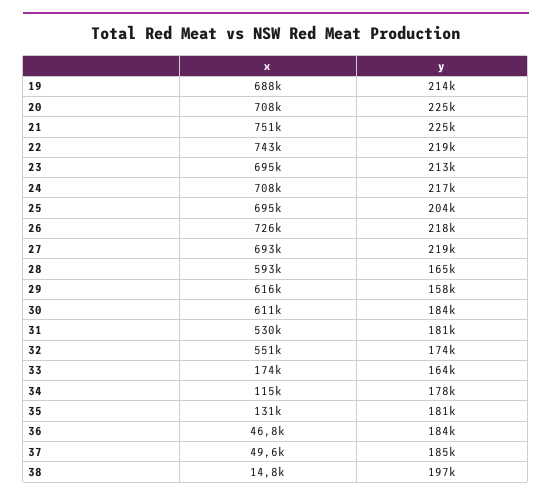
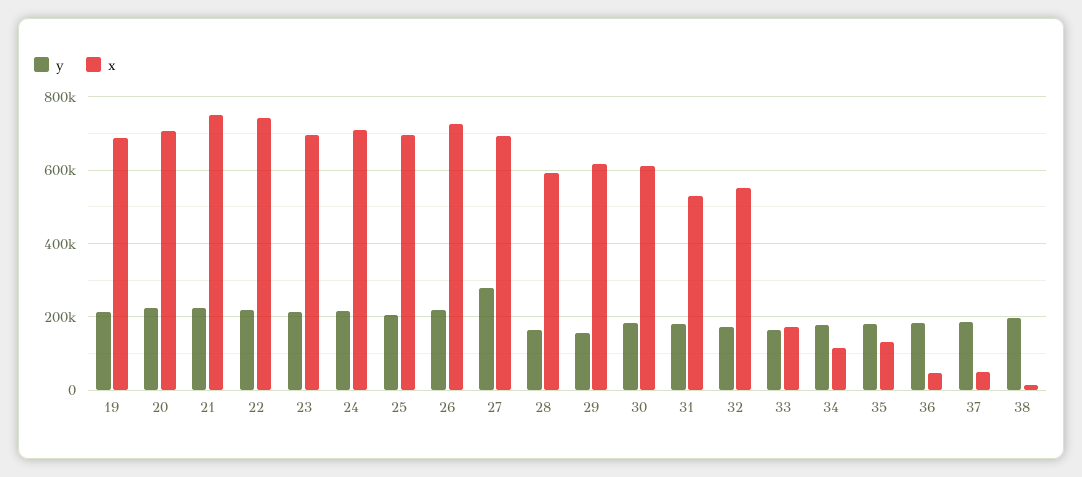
y, 27: 219000 -> 280000

